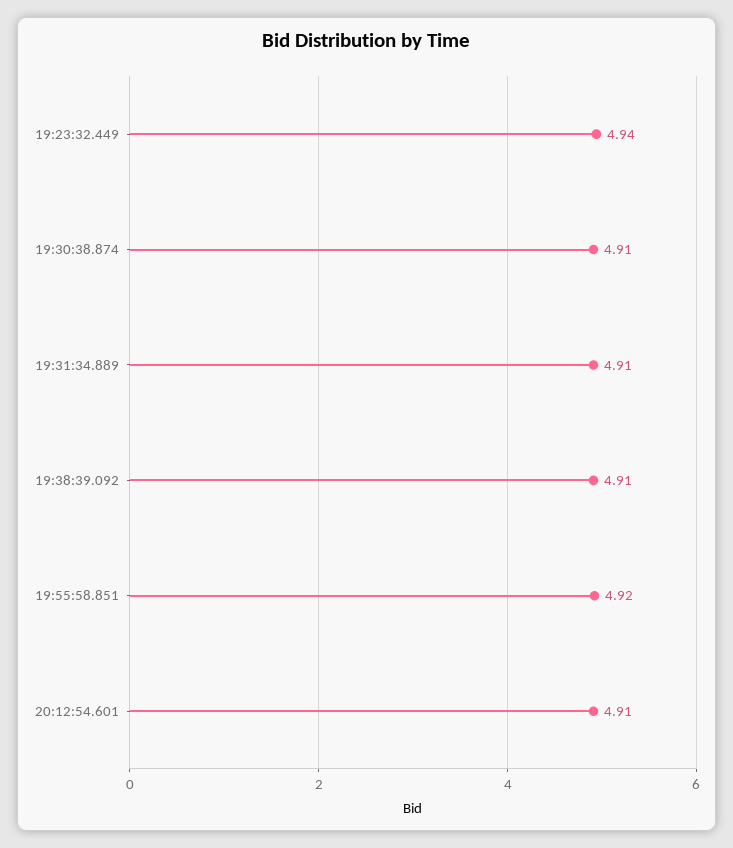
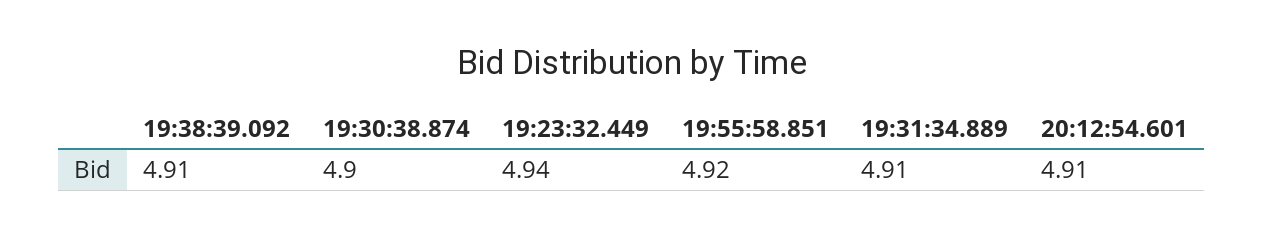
19:30:38.874: 4.91 -> 4.9

